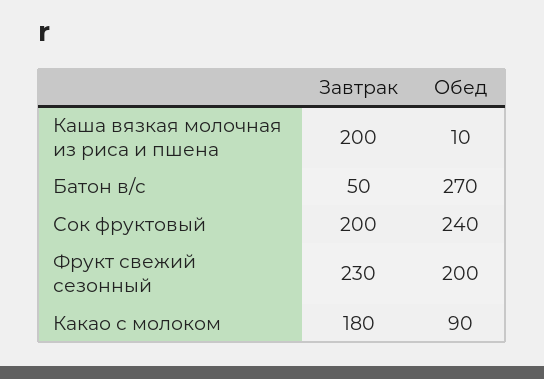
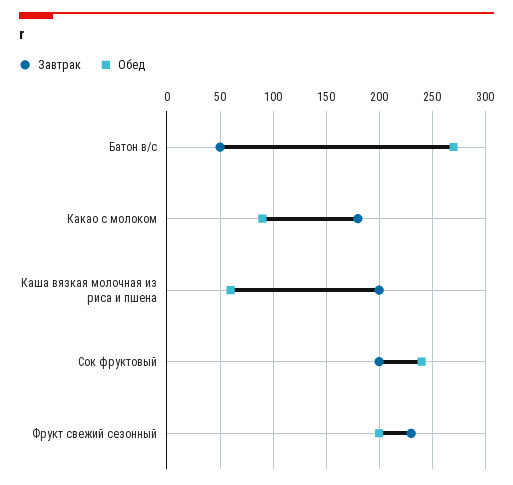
Обед, Каша вязкая молочная из риса и пшена: 10 -> 60

